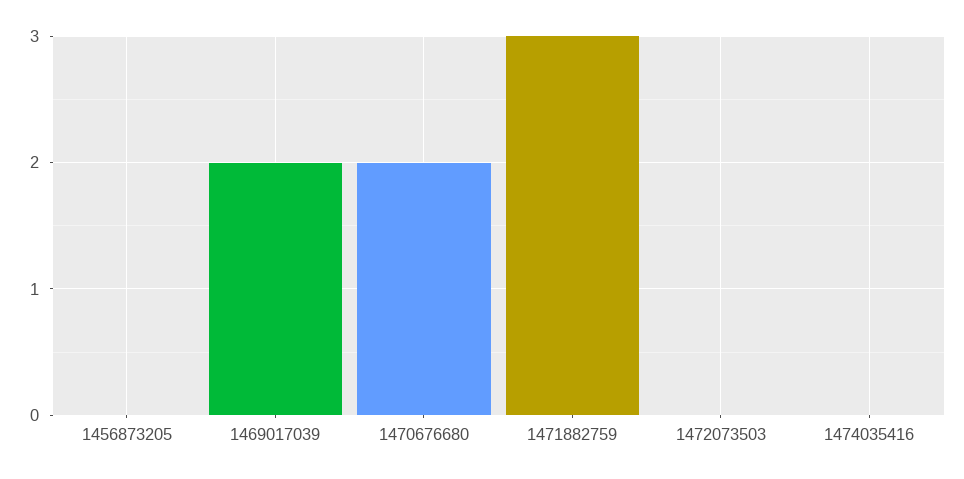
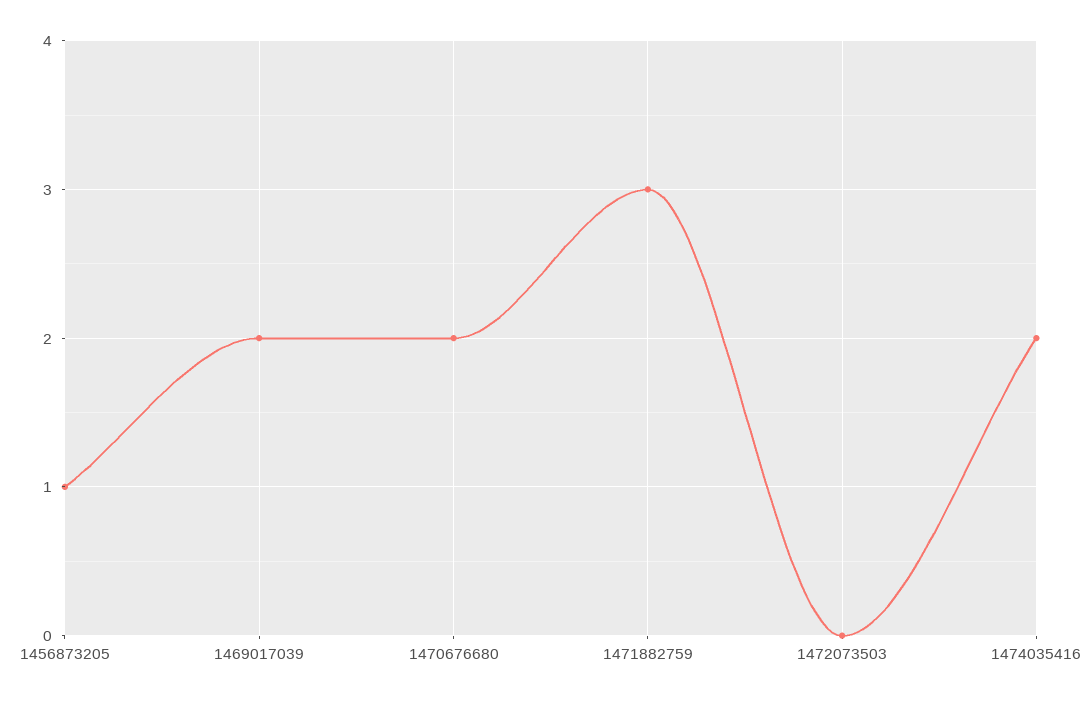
1456873205: 0 -> 1
1474035416: 0 -> 2

